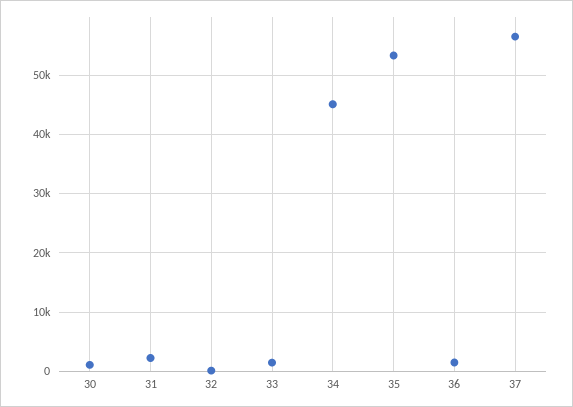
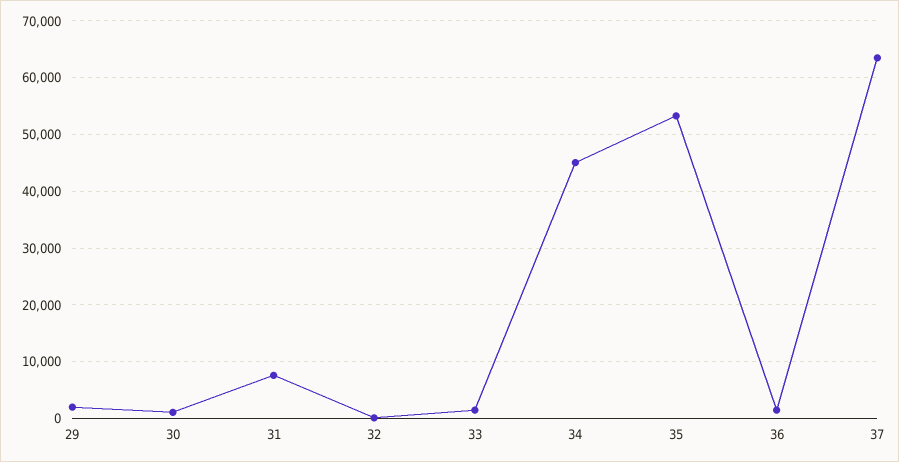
31: 2000 -> 8000
37: 56000 -> 64000
29: none -> 2000

